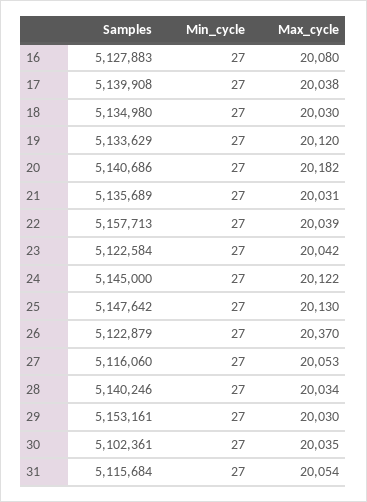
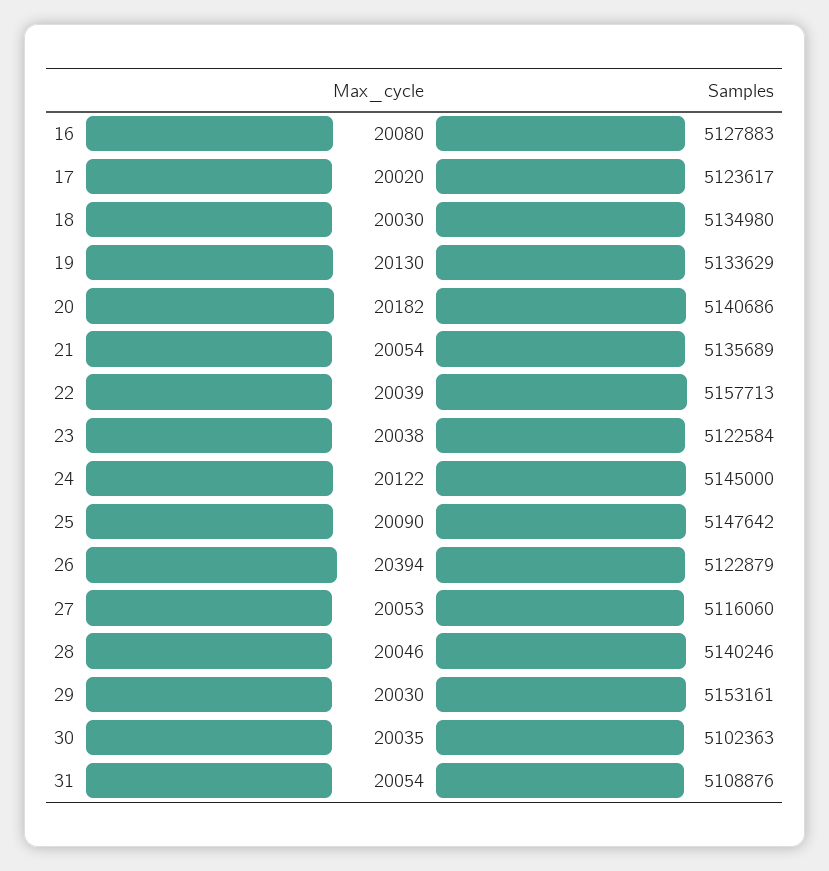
Min_cycle, 16: 27 -> none
Samples, 17: 5139908 -> 5123617
Min_cycle, 17: 27 -> none
Max_cycle, 17: 20038 -> 20020
Min_cycle, 18: 27 -> none
Min_cycle, 19: 27 -> none
Max_cycle, 19: 20120 -> 20130
Min_cycle, 20: 27 -> none
Min_cycle, 21: 27 -> none
Max_cycle, 21: 20031 -> 20054
Min_cycle, 22: 27 -> none
Min_cycle, 23: 27 -> none
Max_cycle, 23: 20042 -> 20038
Min_cycle, 24: 27 -> none
Min_cycle, 25: 27 -> none
Max_cycle, 25: 20130 -> 20090
Min_cycle, 26: 27 -> none
Max_cycle, 26: 20370 -> 20394
Min_cycle, 27: 27 -> none
Min_cycle, 28: 27 -> none
Max_cycle, 28: 20034 -> 20046
Min_cycle, 29: 27 -> none
Samples, 30: 5102361 -> 5102363
Min_cycle, 30: 27 -> none
Samples, 31: 5115684 -> 5108876
Min_cycle, 31: 27 -> none

